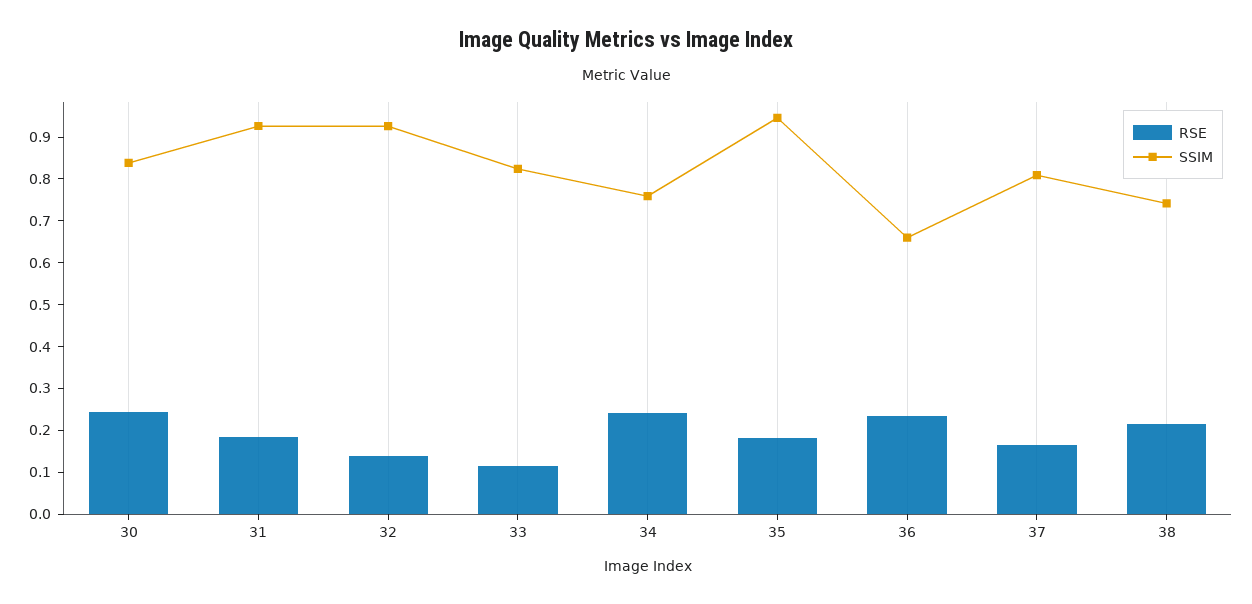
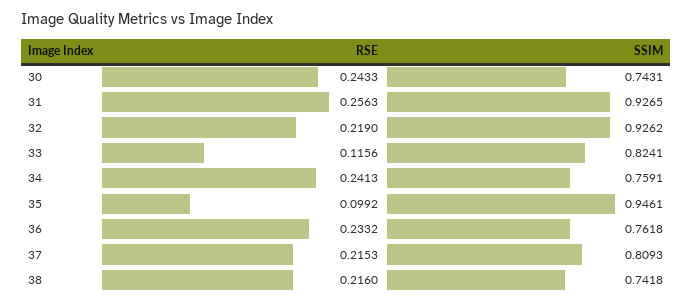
SSIM, 30: 0.84 -> 0.7431
RSE, 31: 0.18 -> 0.2563
RSE, 32: 0.14 -> 0.219
RSE, 35: 0.18 -> 0.0992
SSIM, 36: 0.66 -> 0.7618
RSE, 37: 0.16 -> 0.2153

